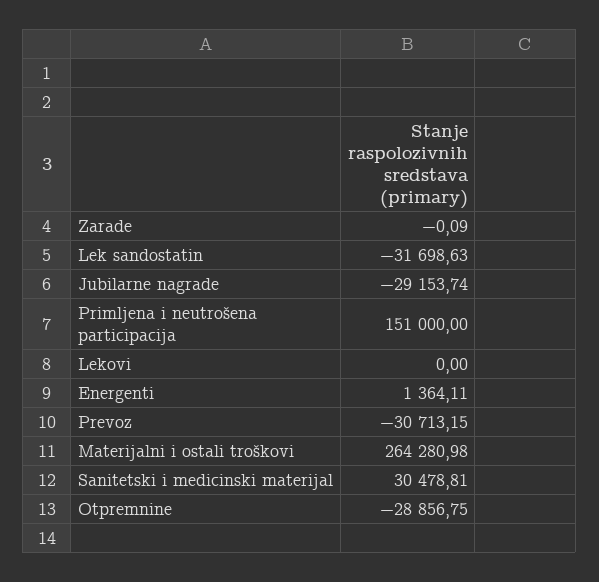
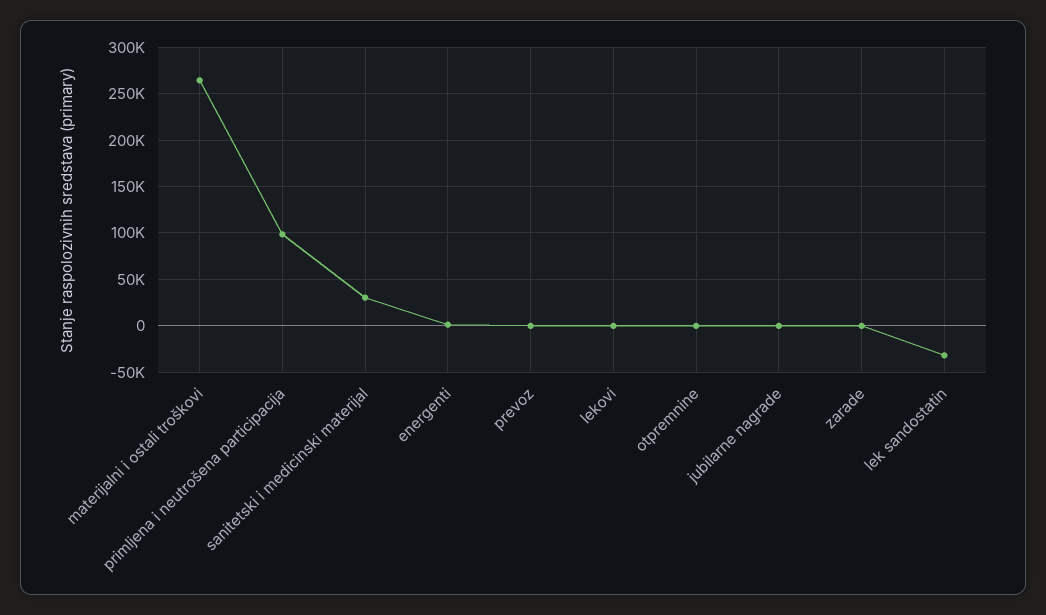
Jubilarne nagrade: -29153.74 -> 0
Primljena i neutrošena participacija: 151000 -> 100000
Prevoz: -30713.15 -> 0
Otpremnine: -28856.75 -> 0

